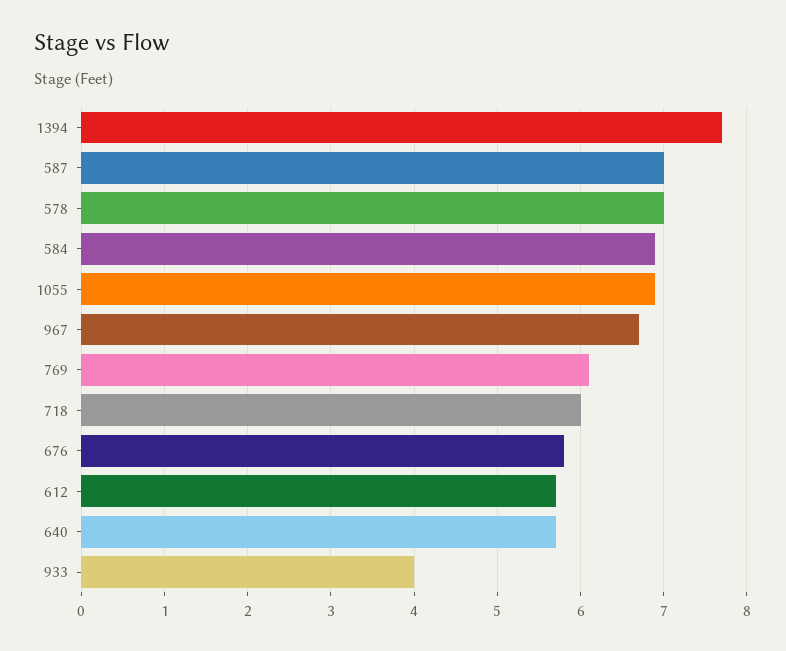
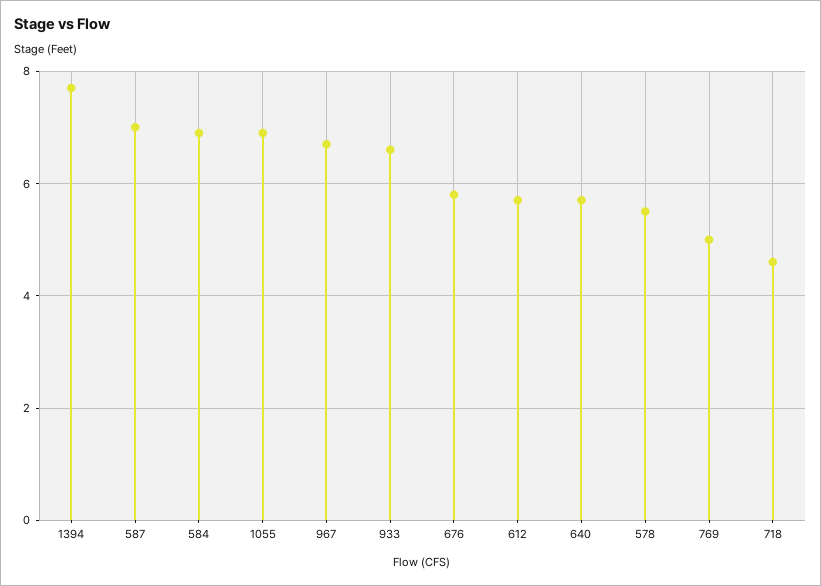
578: 7 -> 5.5
769: 6.1 -> 5
718: 6 -> 4.5
933: 4 -> 6.5

